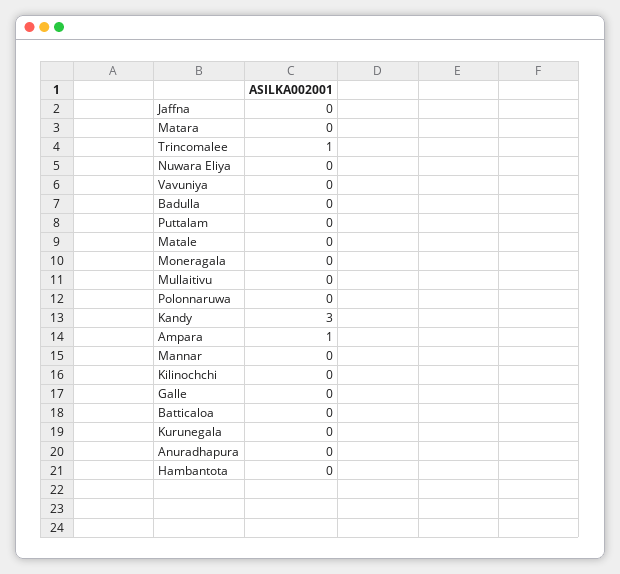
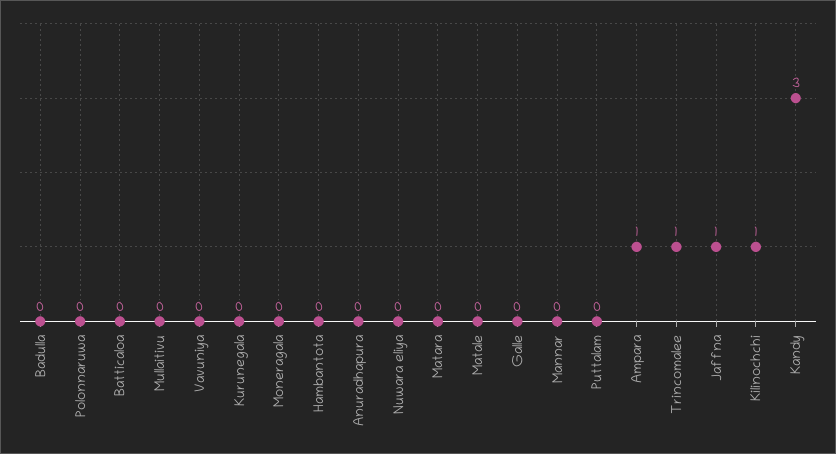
Jaffna: 0 -> 1
Kilinochchi: 0 -> 1

